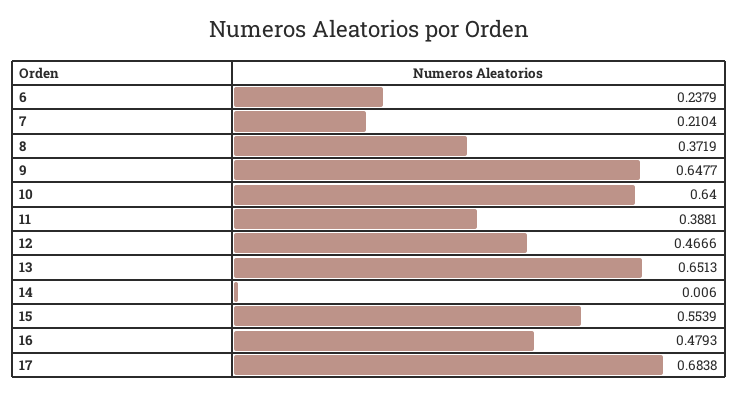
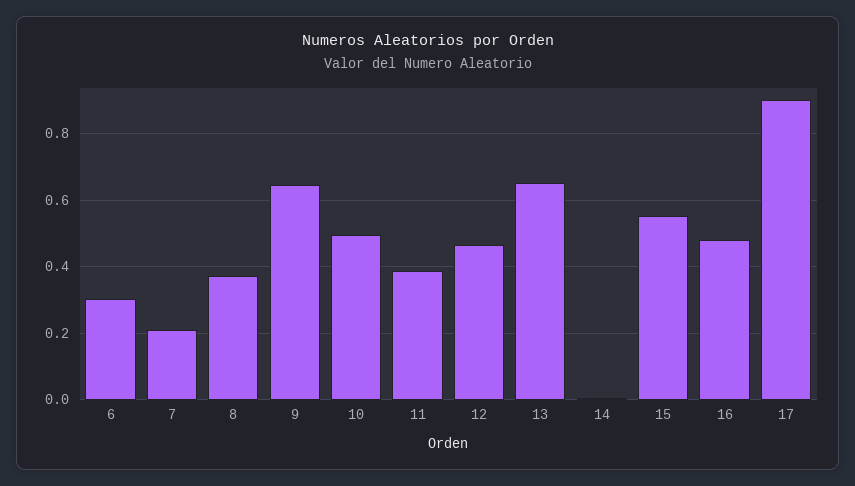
6: 0.2379 -> 0.3
10: 0.64 -> 0.5
17: 0.6838 -> 0.9

